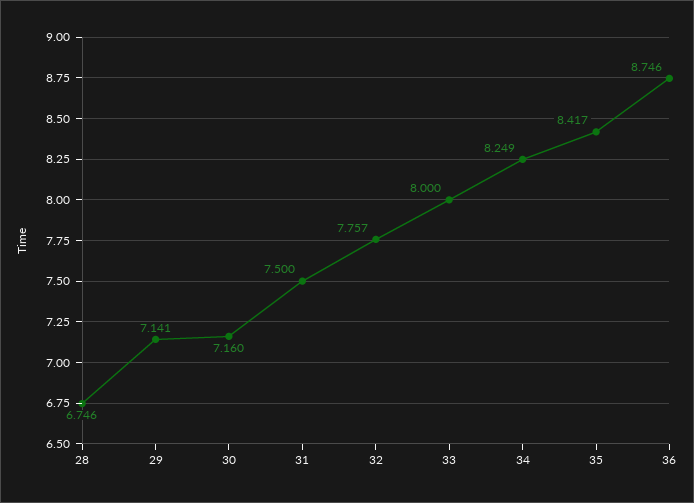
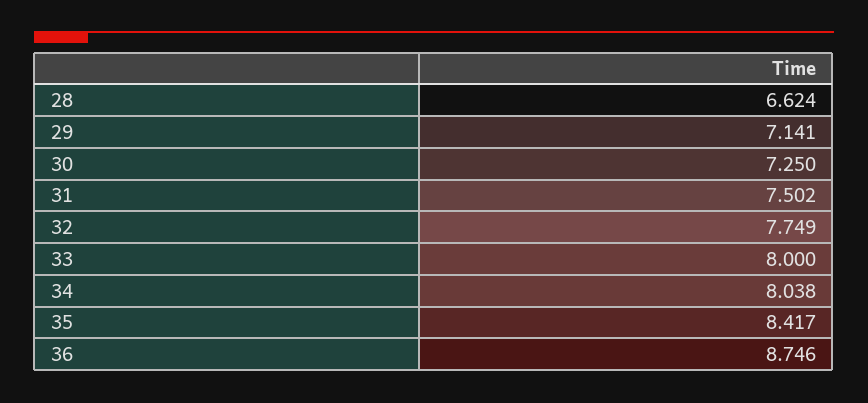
28: 6.746 -> 6.624
30: 7.16 -> 7.25
31: 7.5 -> 7.502
32: 7.757 -> 7.749
34: 8.249 -> 8.038

